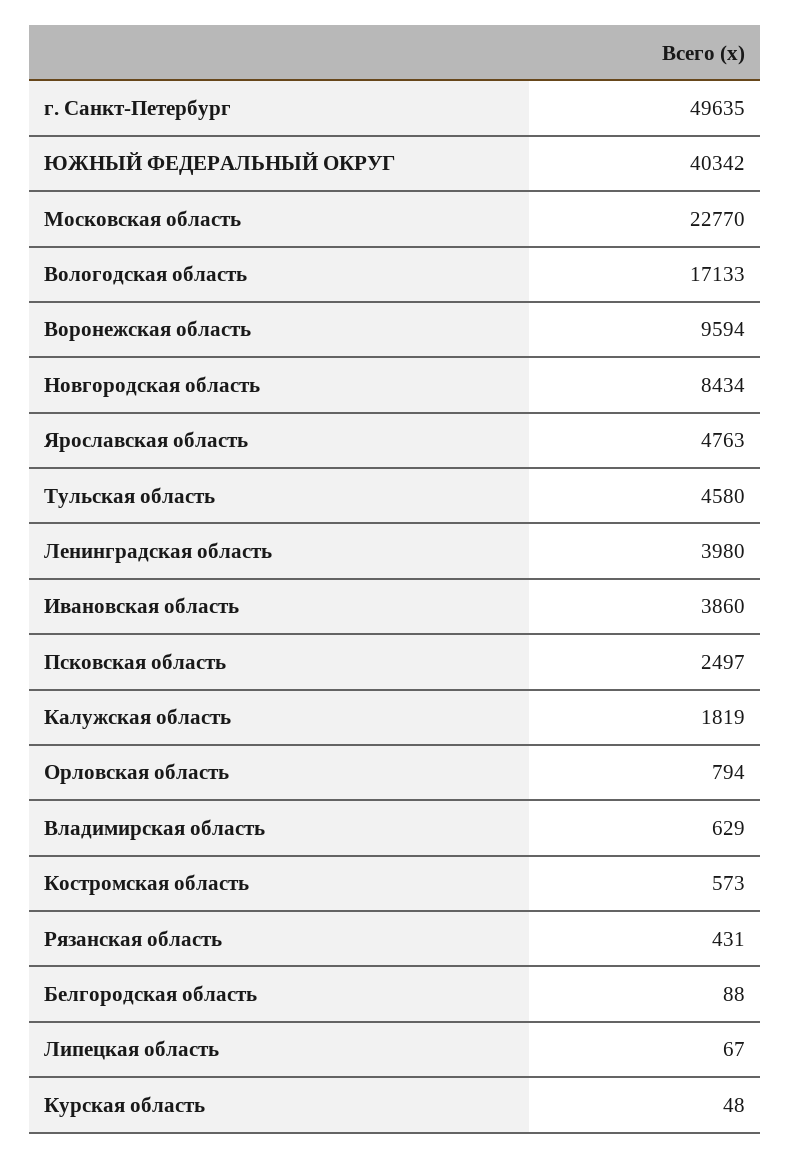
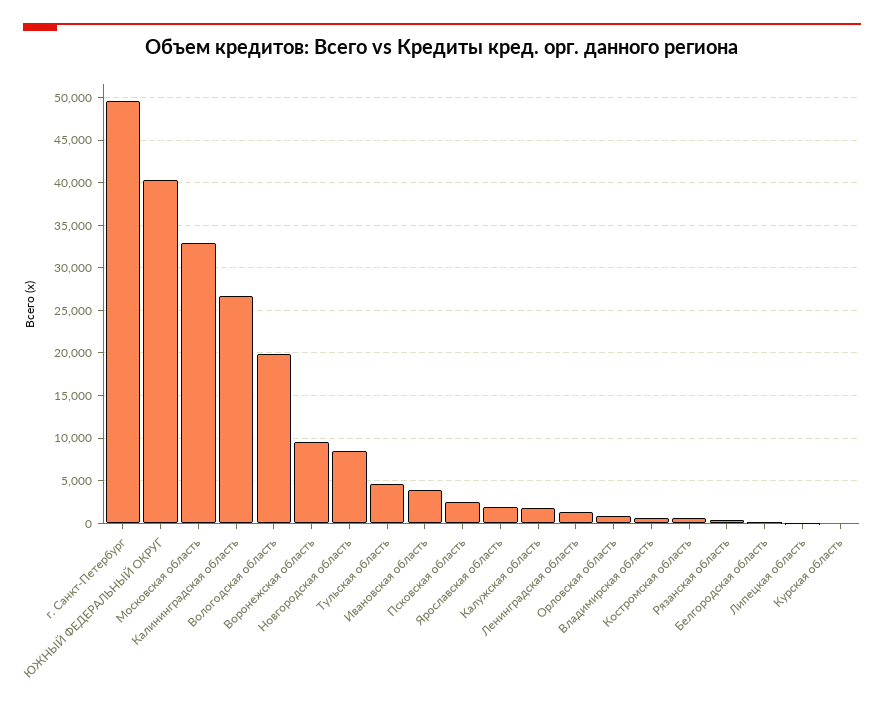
Московская область: 22770 -> 33000
Вологодская область: 17133 -> 20000
Ярославская область: 4763 -> 2000
Ленинградская область: 3980 -> 1000
Калининградская область: none -> 27000

